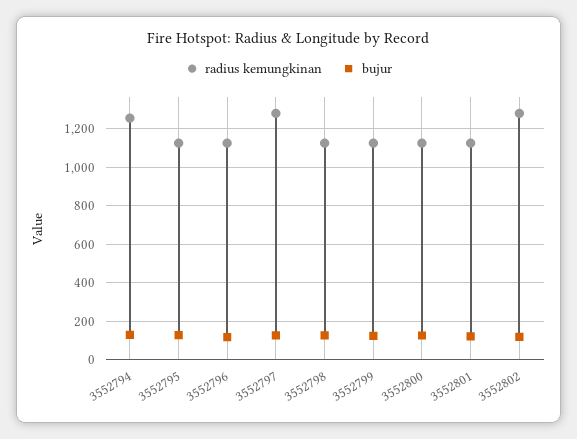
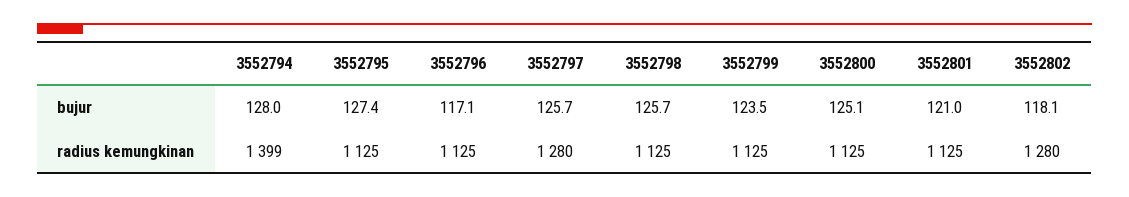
radius kemungkinan, 3552794: 1250 -> 1399

